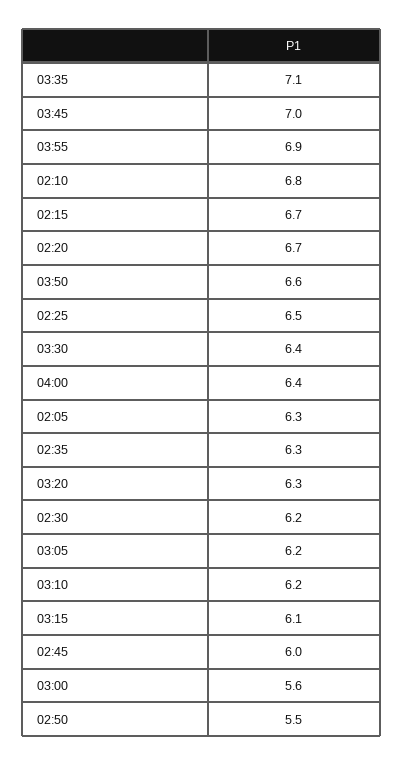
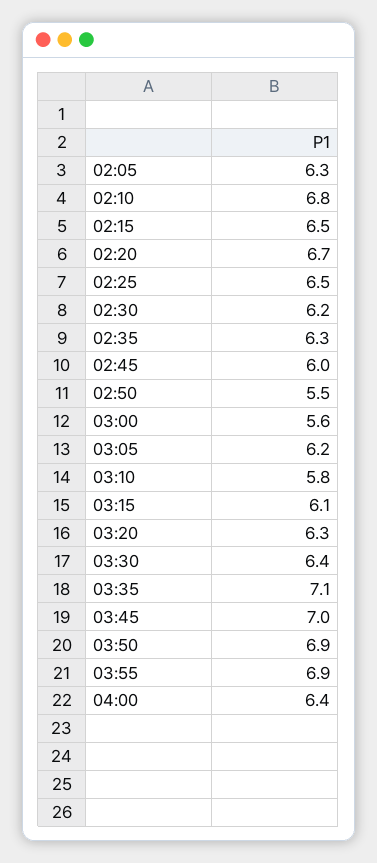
02:15: 6.7 -> 6.5
03:50: 6.6 -> 6.9
03:10: 6.2 -> 5.8

